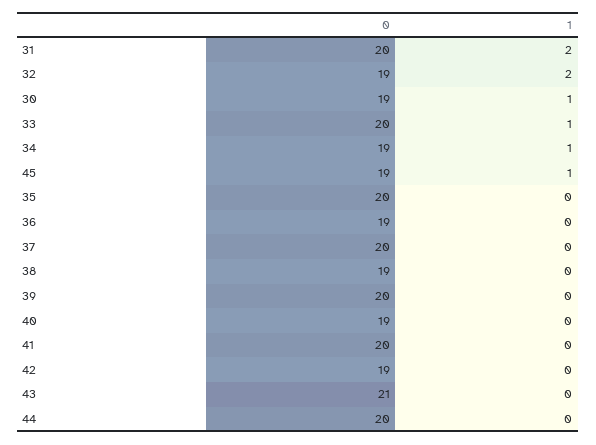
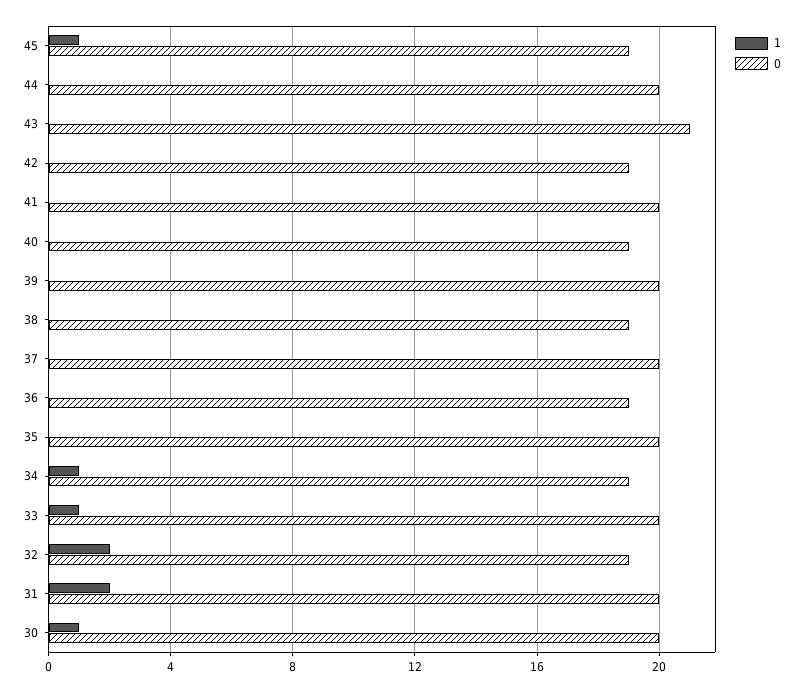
0, 30: 19 -> 20

